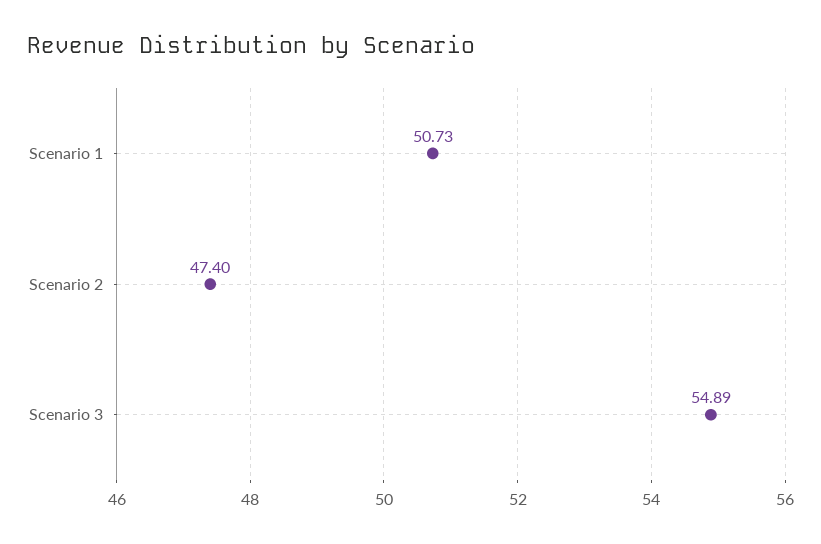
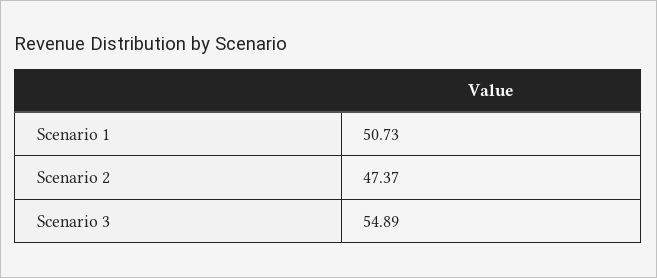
Scenario 2: 47.4 -> 47.37

